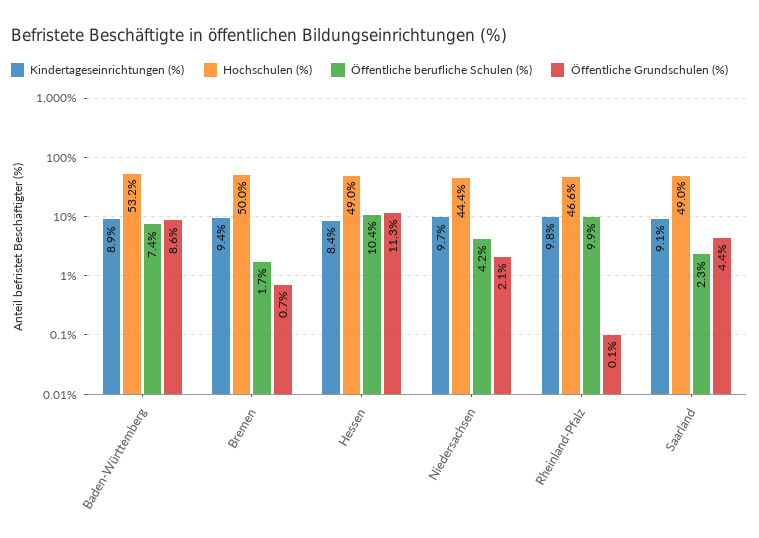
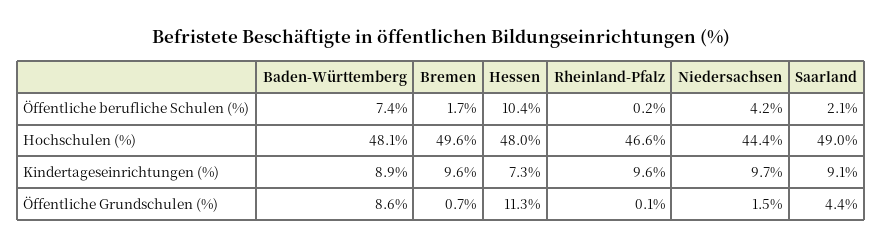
Hochschulen (%), Baden-Württemberg: 53.2 -> 48.1
Kindertageseinrichtungen (%), Bremen: 9.4 -> 9.6
Hochschulen (%), Bremen: 50 -> 49.6
Kindertageseinrichtungen (%), Hessen: 8.4 -> 7.3
Hochschulen (%), Hessen: 49 -> 48
Öffentliche Grundschulen (%), Niedersachsen: 2.1 -> 1.5
Kindertageseinrichtungen (%), Rheinland-Pfalz: 9.8 -> 9.6
Öffentliche berufliche Schulen (%), Rheinland-Pfalz: 9.9 -> 0.2
Öffentliche berufliche Schulen (%), Saarland: 2.3 -> 2.1

